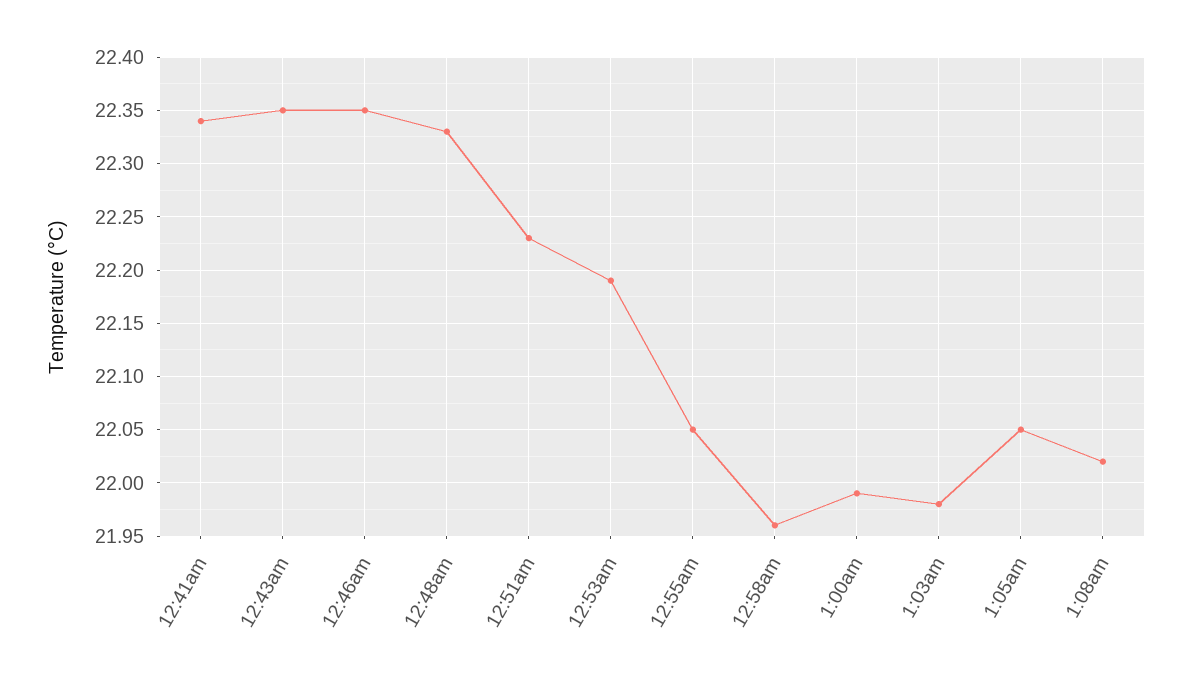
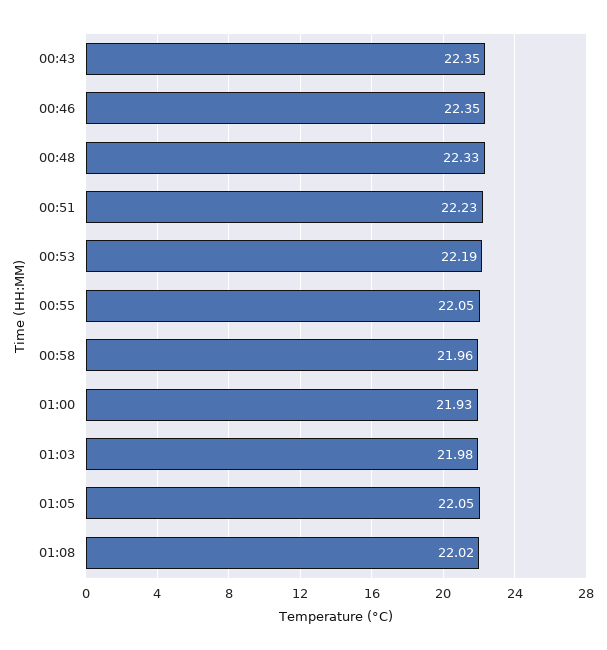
12:41am: 22.34 -> none
1:00am: 21.99 -> 21.93

